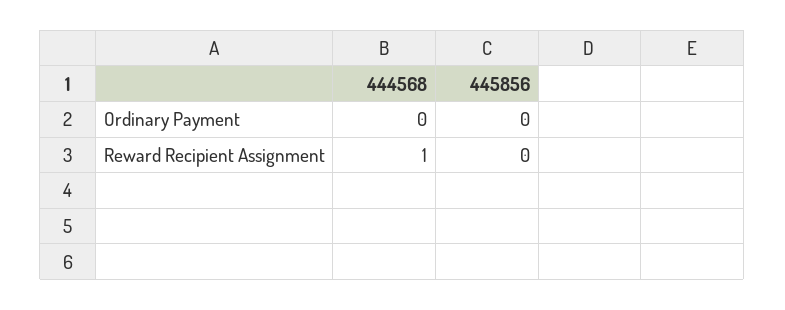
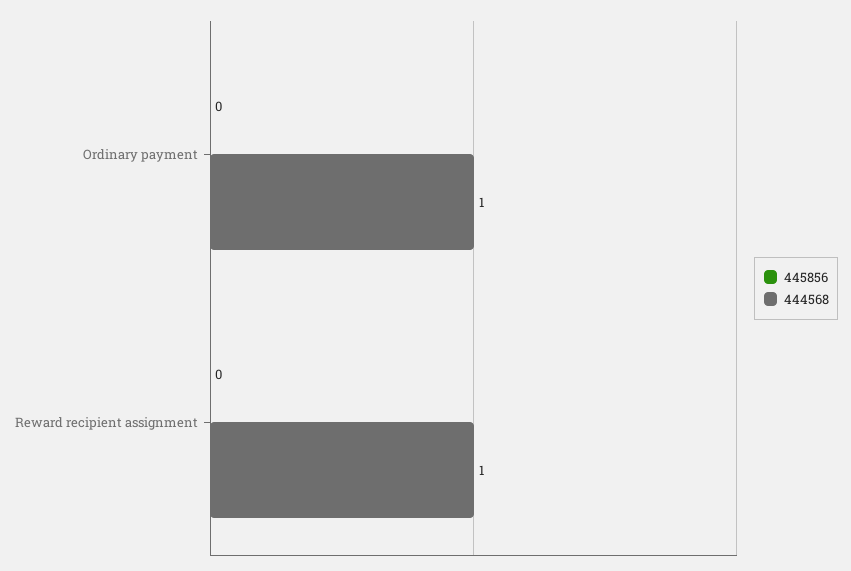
444568, Ordinary Payment: 0 -> 1

